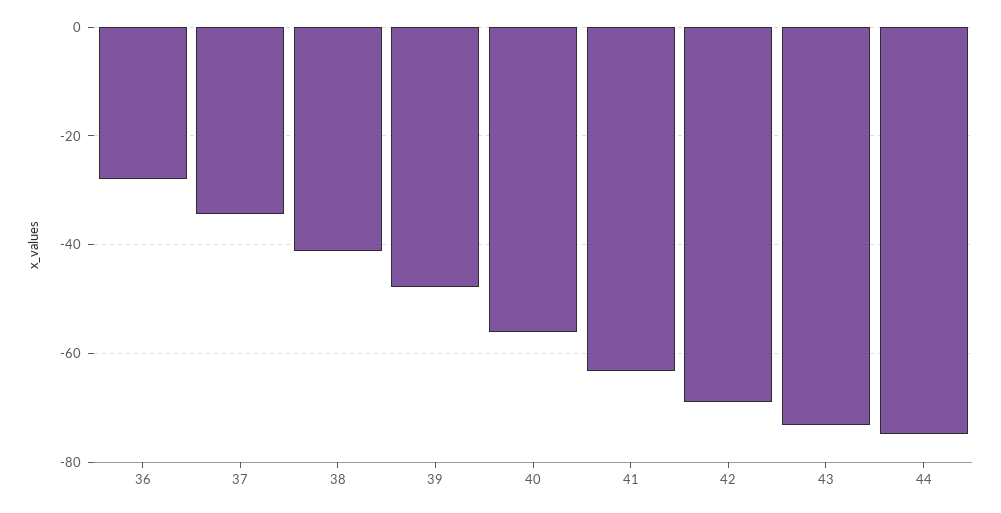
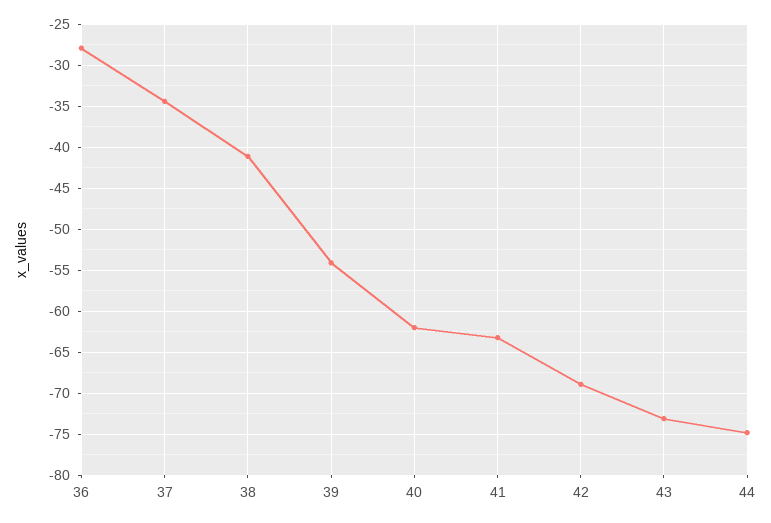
39: -48 -> -54
40: -56 -> -62

